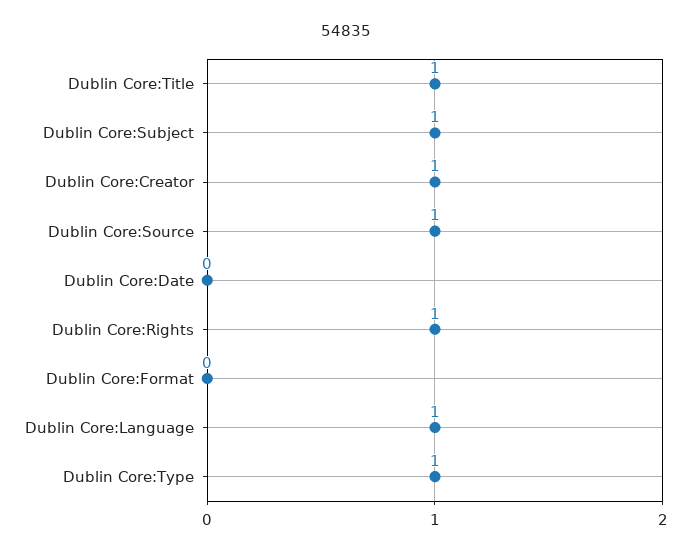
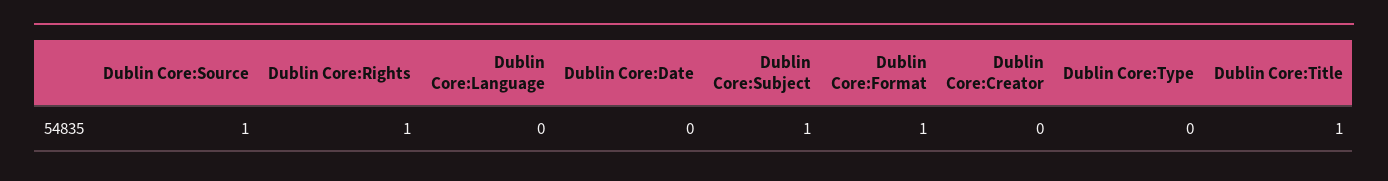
Dublin Core:Creator: 1 -> 0
Dublin Core:Format: 0 -> 1
Dublin Core:Language: 1 -> 0
Dublin Core:Type: 1 -> 0

